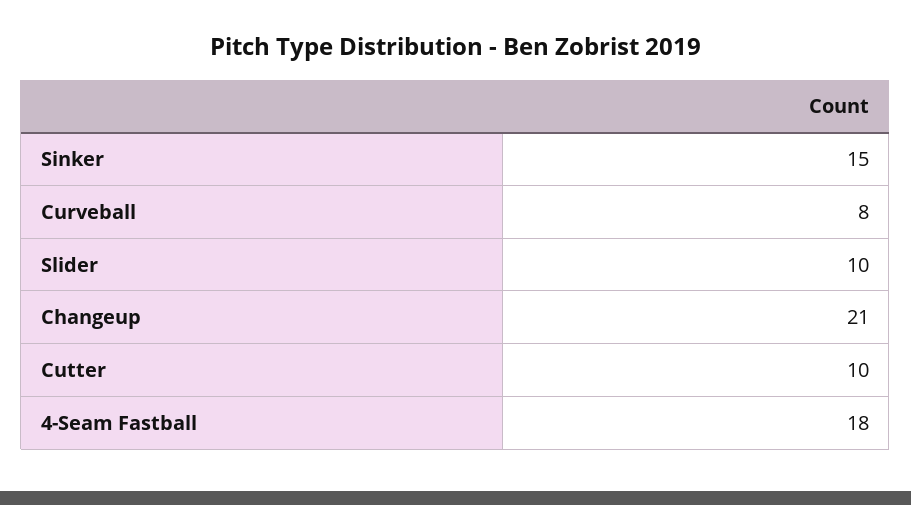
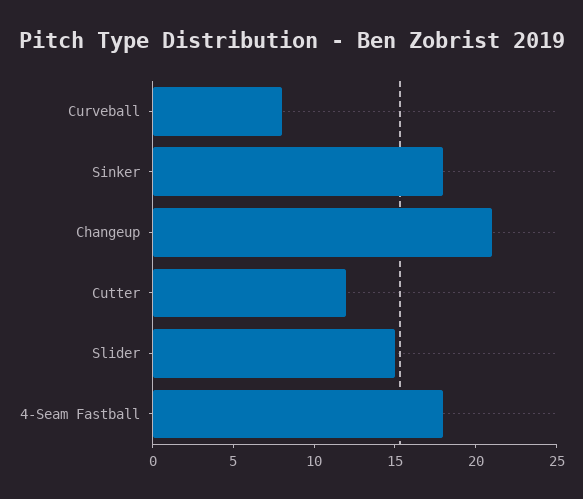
Sinker: 15 -> 18
Slider: 10 -> 15
Cutter: 10 -> 12

